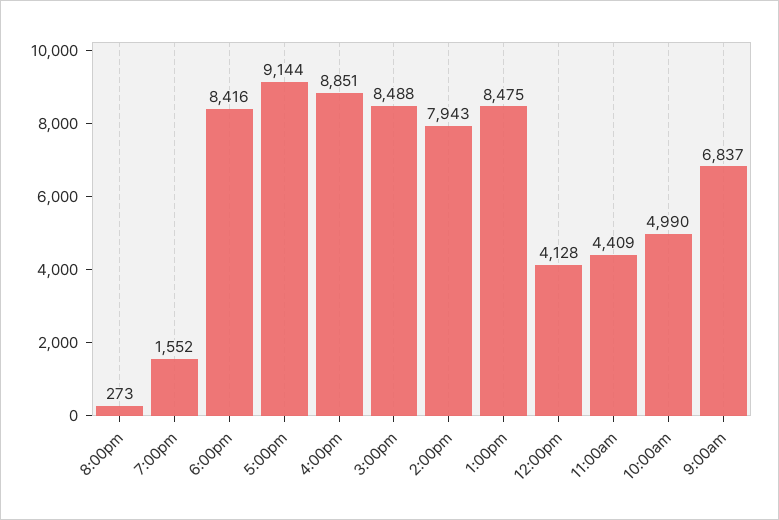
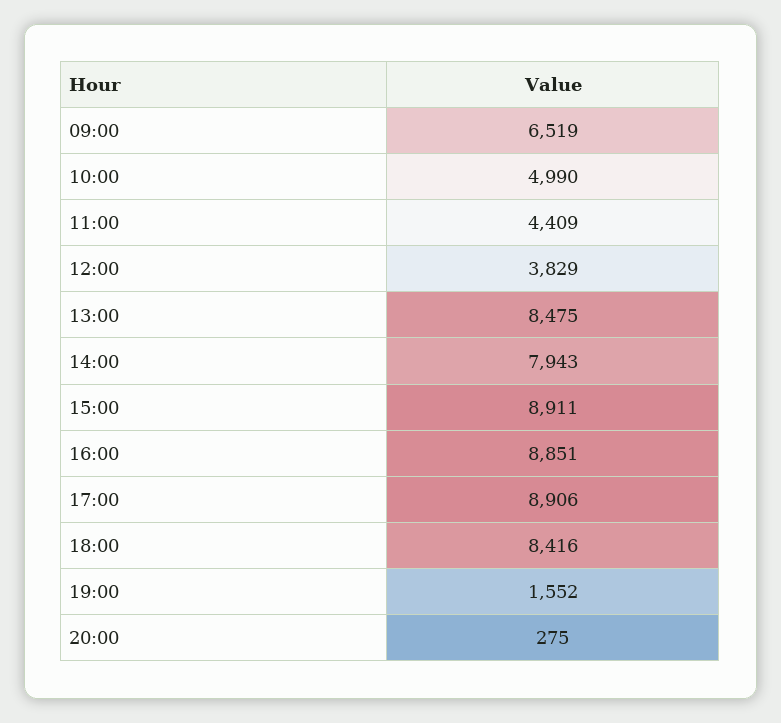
8:00pm: 273 -> 275
5:00pm: 9144 -> 8906
3:00pm: 8488 -> 8911
12:00pm: 4128 -> 3829
9:00am: 6837 -> 6519

